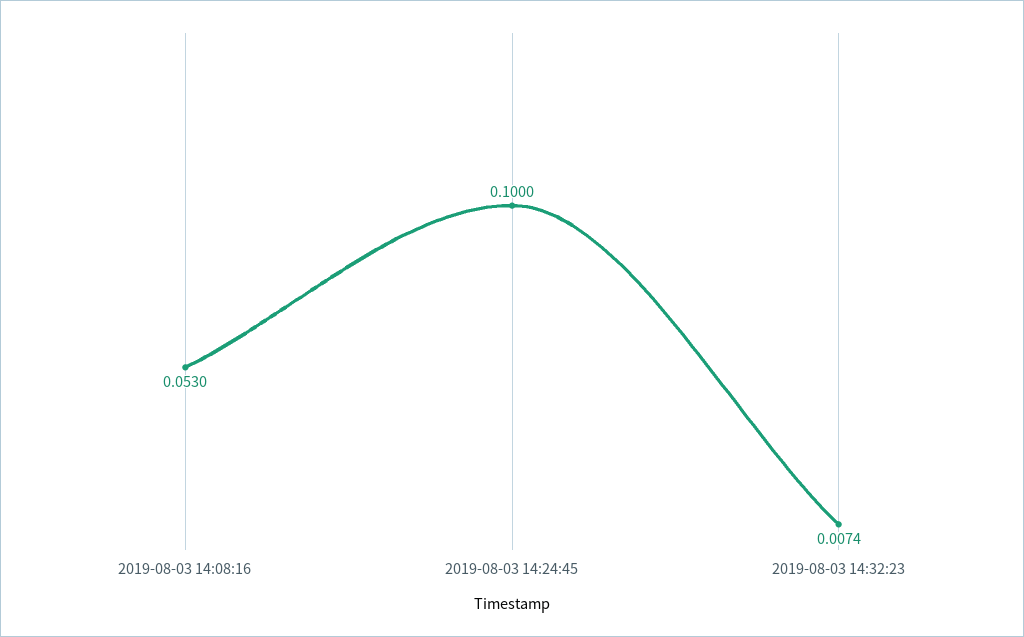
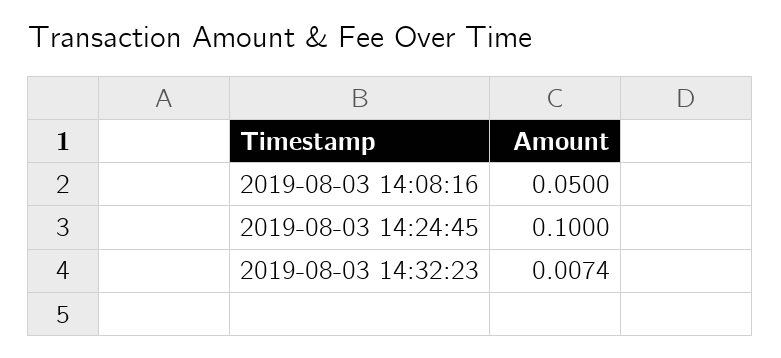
2019-08-03 14:08:16: 0.053 -> 0.05

